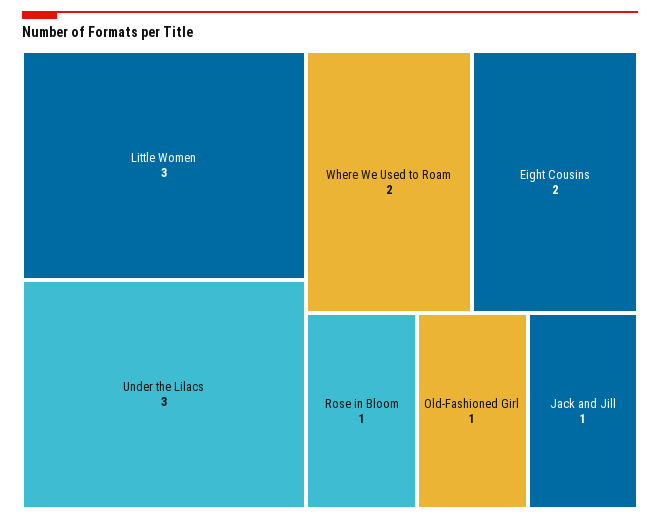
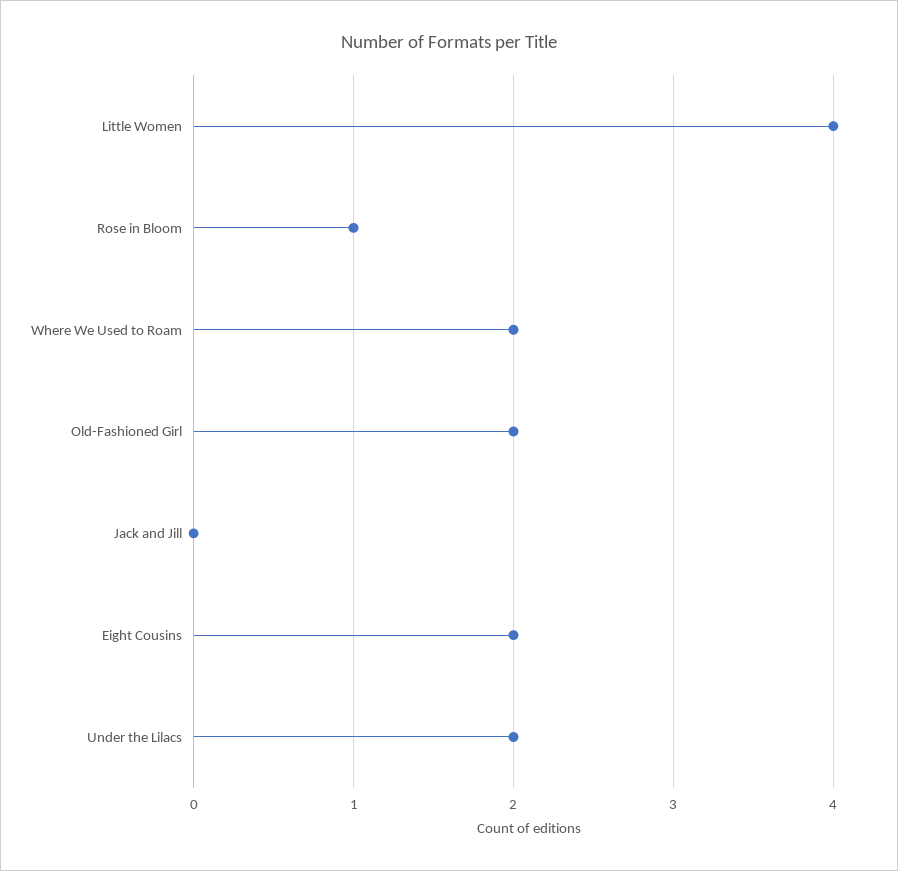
Little Women: 3 -> 4
Under the Lilacs: 3 -> 2
Old-Fashioned Girl: 1 -> 2
Jack and Jill: 1 -> 0

